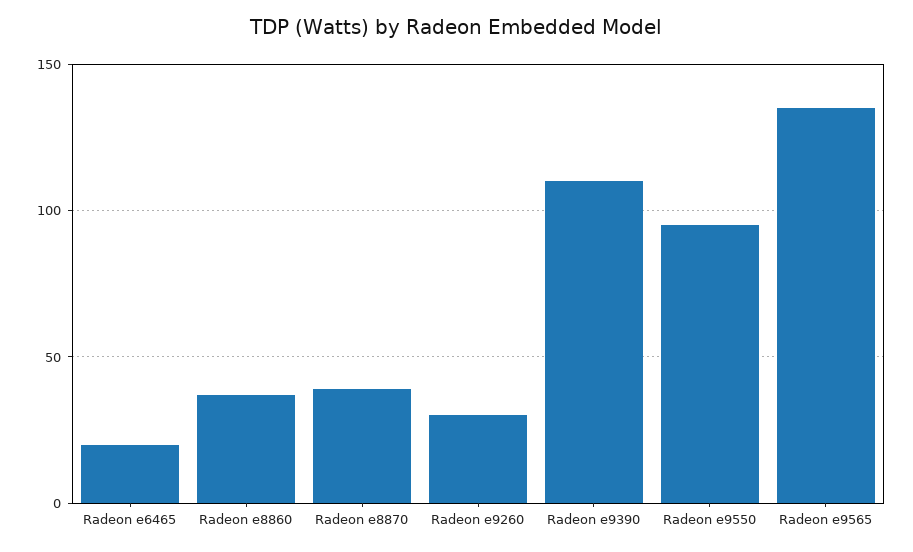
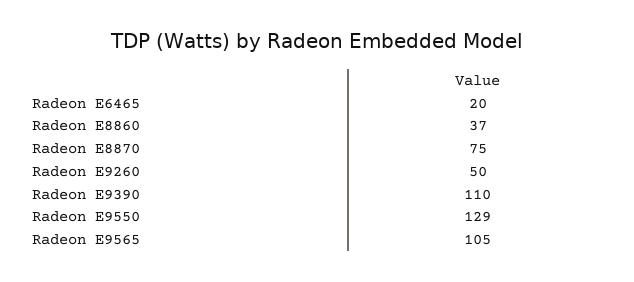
Radeon e8870: 40 -> 75
Radeon e9260: 30 -> 50
Radeon e9550: 95 -> 129
Radeon e9565: 135 -> 105

